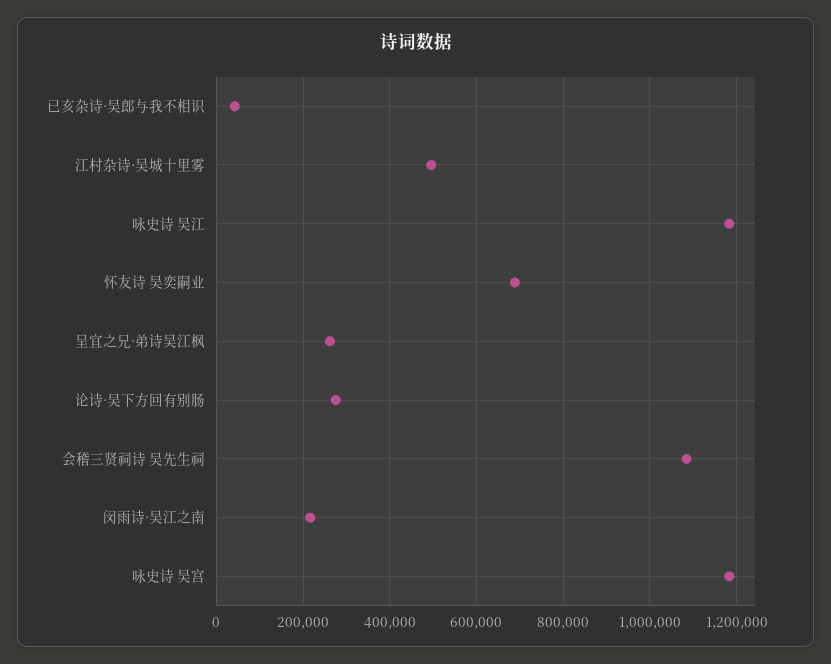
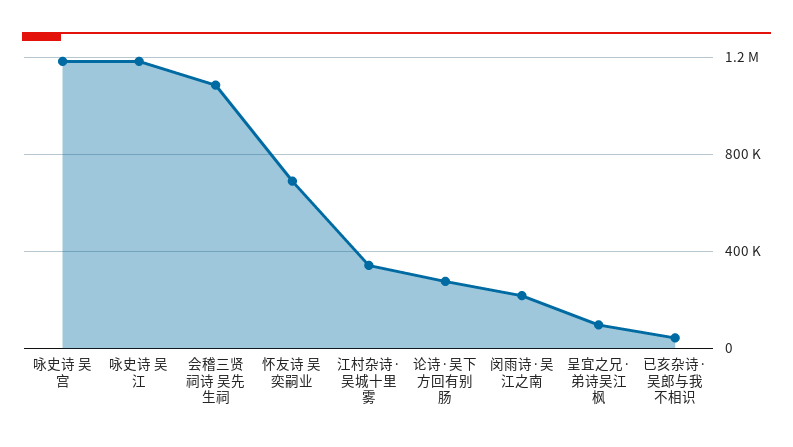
江村杂诗·吴城十里雾: 500000 -> 350000
呈宜之兄·弟诗吴江枫: 260000 -> 100000

